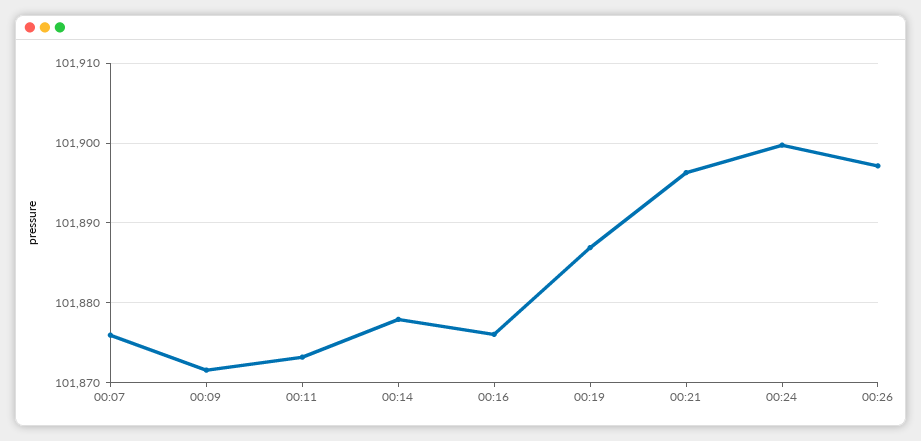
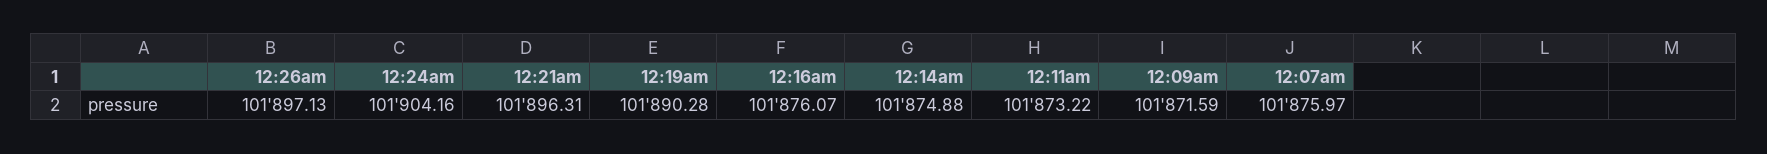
00:14: 101878 -> 101874.88
00:19: 101887 -> 101890.28
00:24: 101900 -> 101904.16

